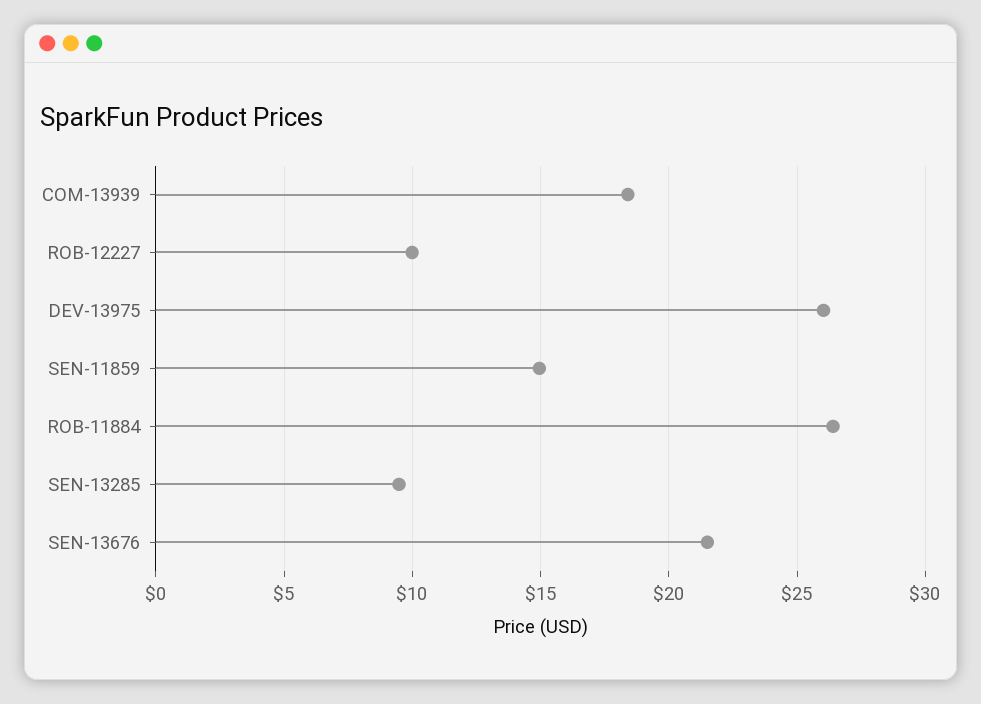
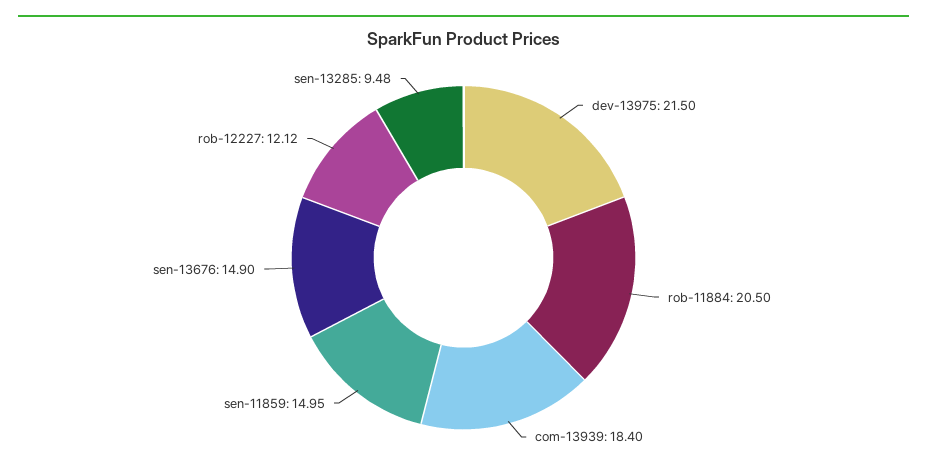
ROB-12227: 10 -> 12.12
DEV-13975: 26 -> 21.5
ROB-11884: 26.5 -> 20.5
SEN-13676: 21.5 -> 14.9

